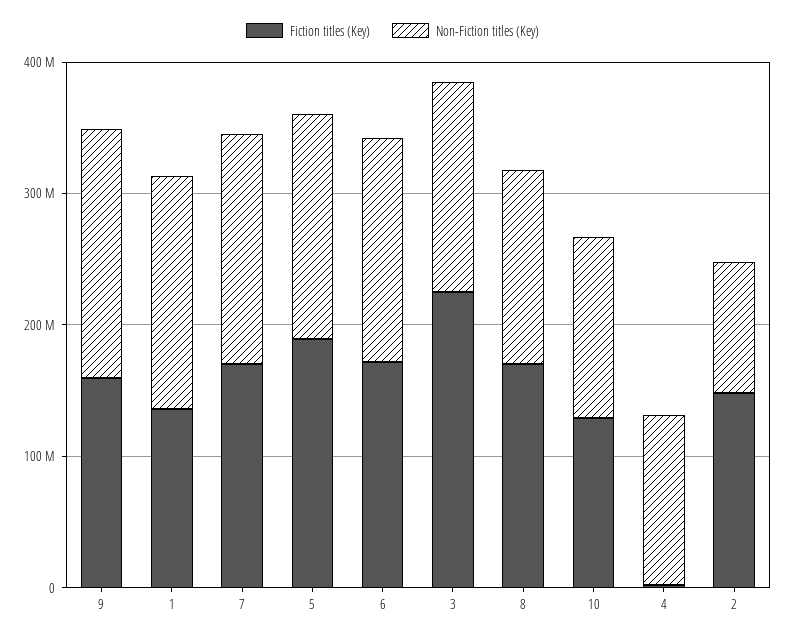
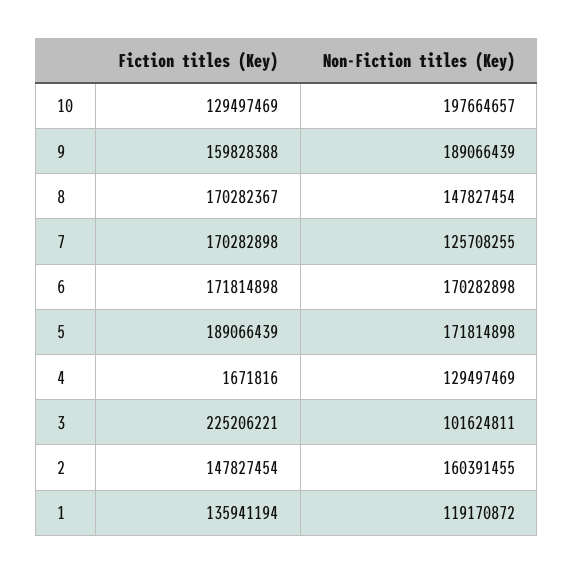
Non-Fiction titles (Key), 1: 180000000 -> 119170872
Non-Fiction titles (Key), 7: 180000000 -> 125708255
Non-Fiction titles (Key), 3: 160000000 -> 101624811
Non-Fiction titles (Key), 10: 140000000 -> 197664657
Non-Fiction titles (Key), 2: 100000000 -> 160391455

